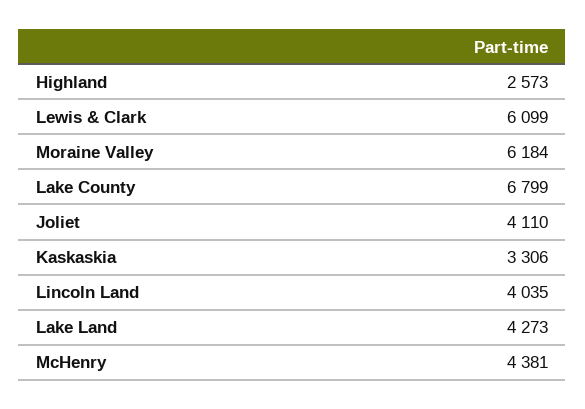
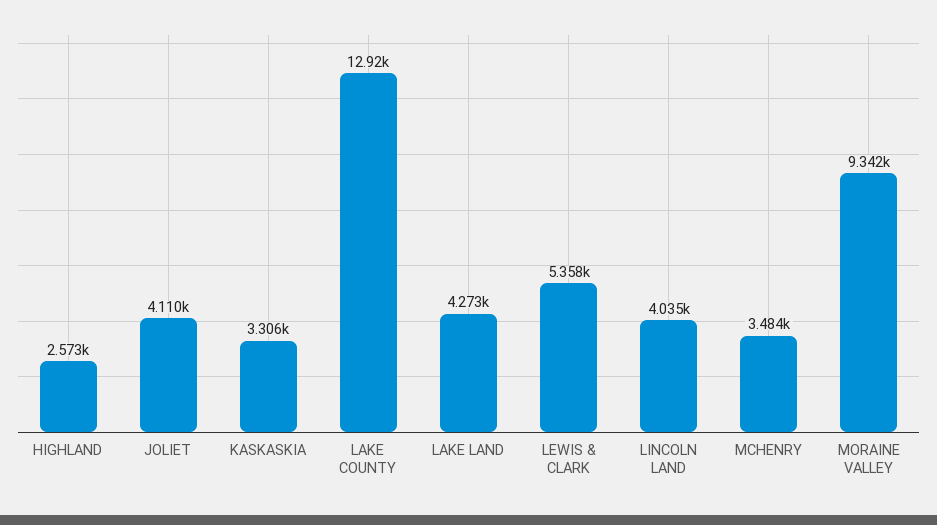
Lewis & Clark: 6099 -> 5358
Moraine Valley: 6184 -> 9342
Lake County: 6799 -> 12920
McHenry: 4381 -> 3484

